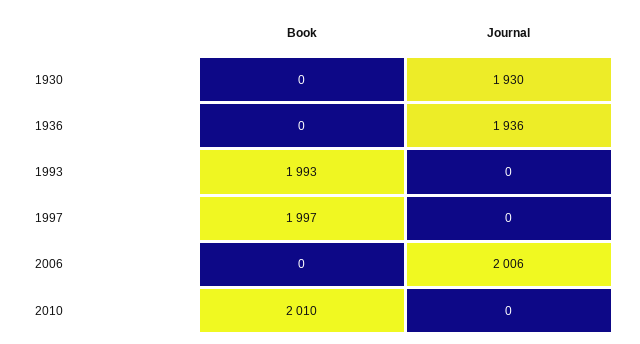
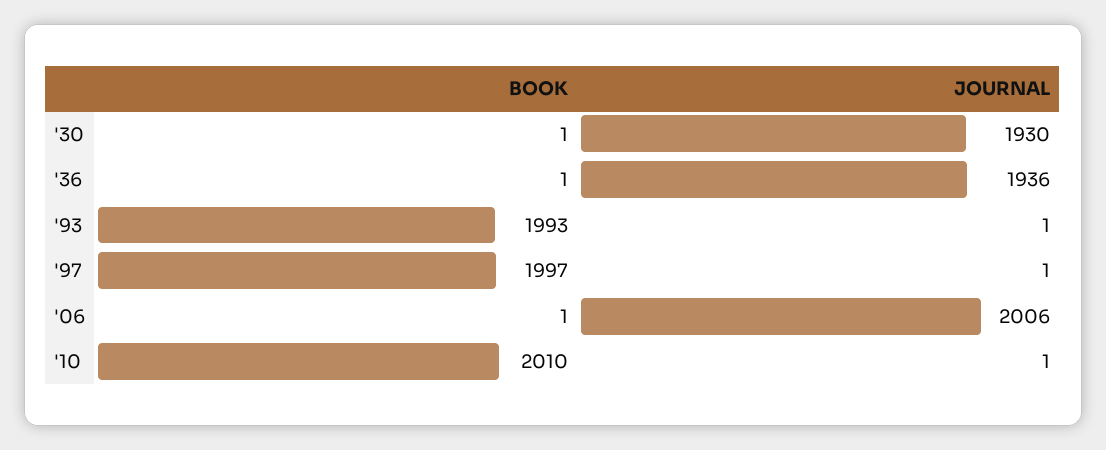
Book, 1930: 0 -> 1
Book, 1936: 0 -> 1
Journal, 1993: 0 -> 1
Journal, 1997: 0 -> 1
Book, 2006: 0 -> 1
Journal, 2010: 0 -> 1

